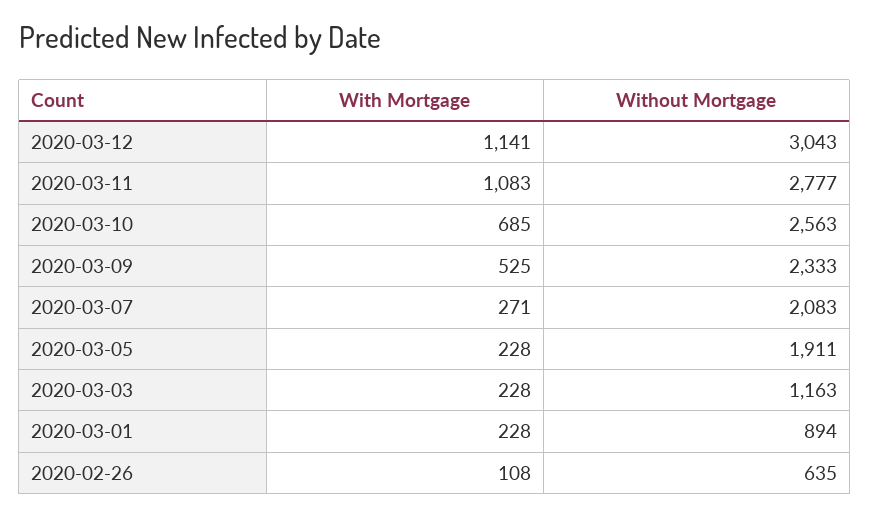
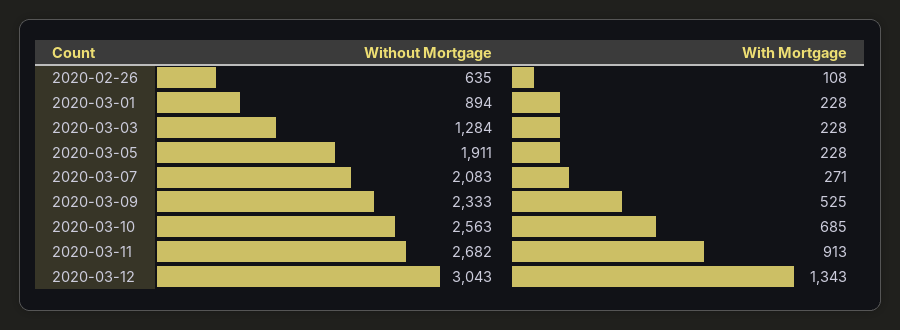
With Mortgage, 2020-03-12: 1141 -> 1343
With Mortgage, 2020-03-11: 1083 -> 913
Without Mortgage, 2020-03-11: 2777 -> 2682
Without Mortgage, 2020-03-03: 1163 -> 1284

